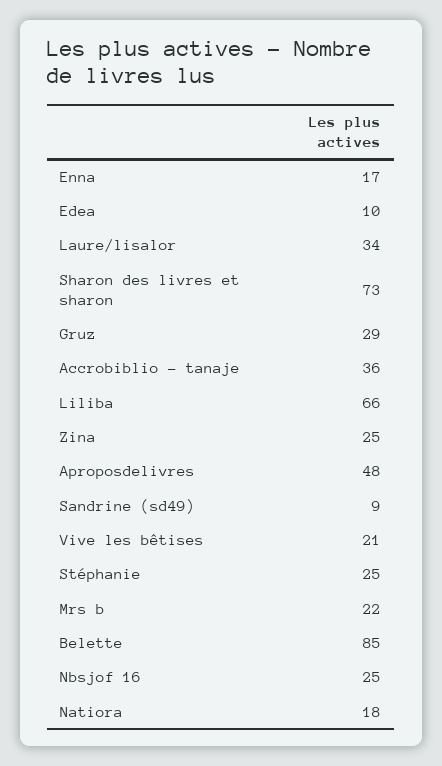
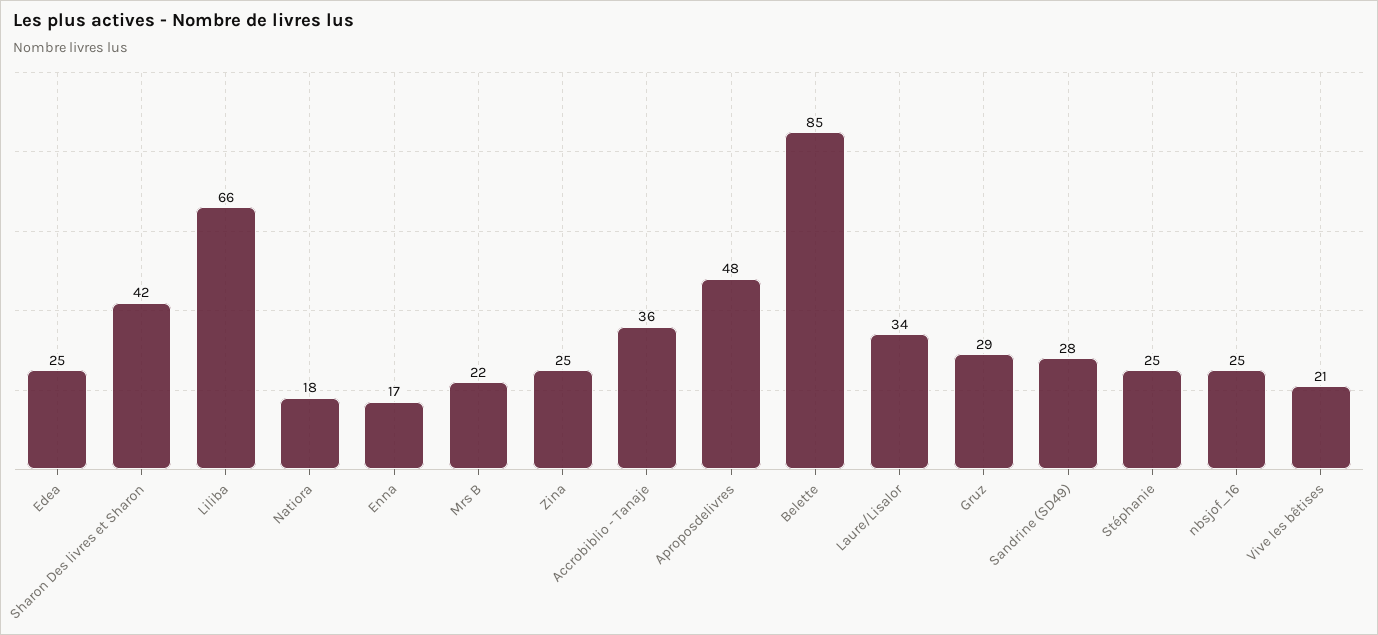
Edea: 10 -> 25
Sharon des livres et sharon: 73 -> 42
Sandrine (sd49): 9 -> 28

